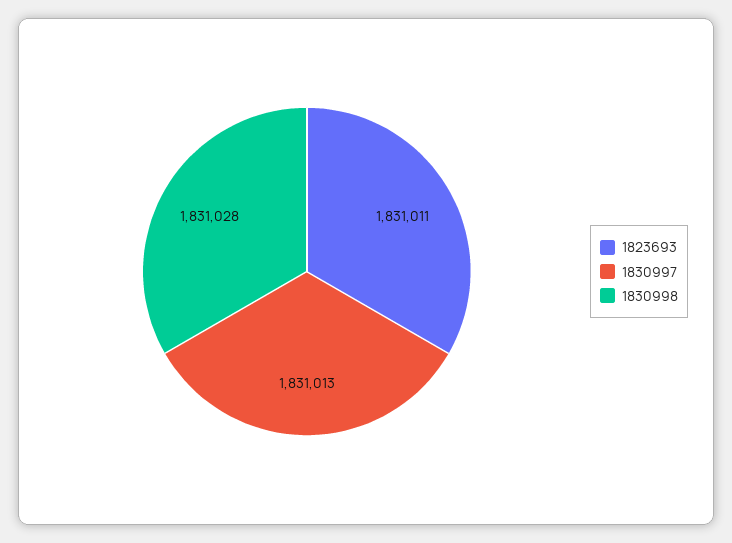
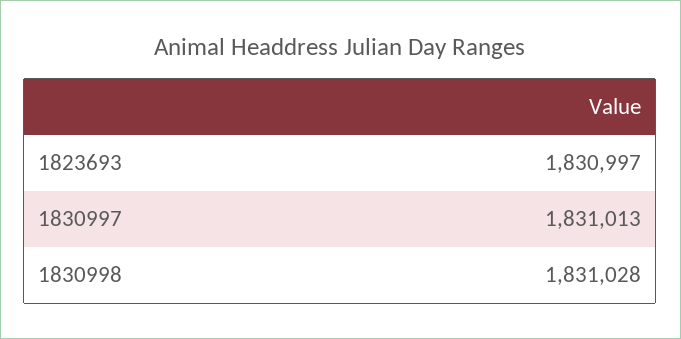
1823693: 1831011 -> 1830997

